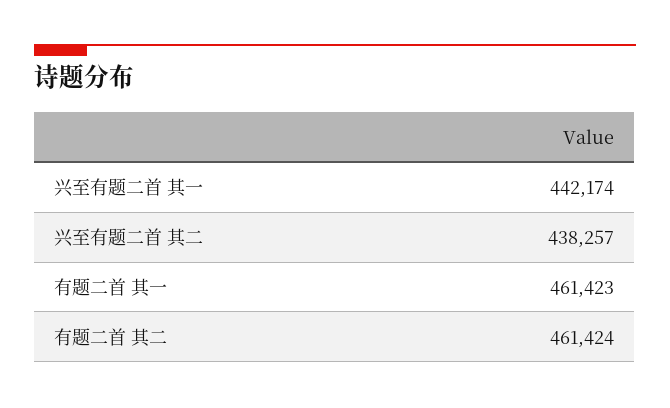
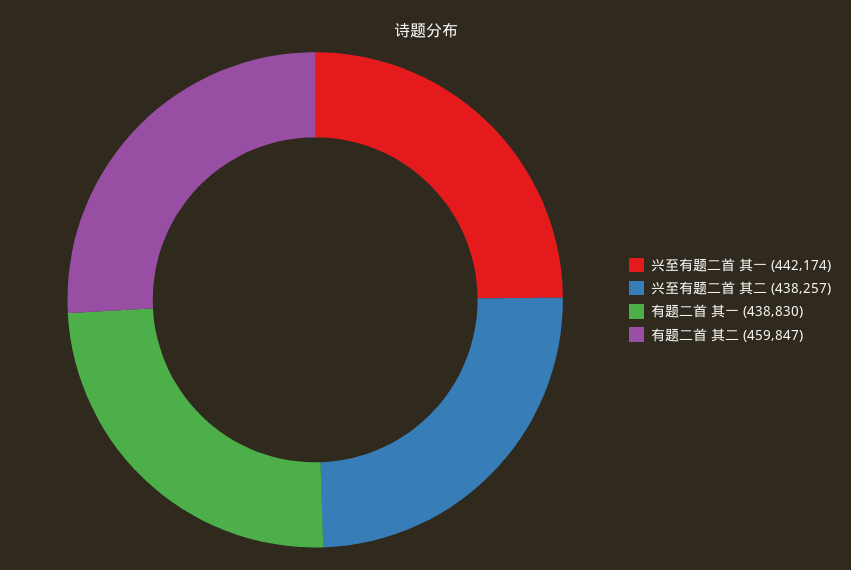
有题二首 其一: 461423 -> 438830
有题二首 其二: 461424 -> 459847

